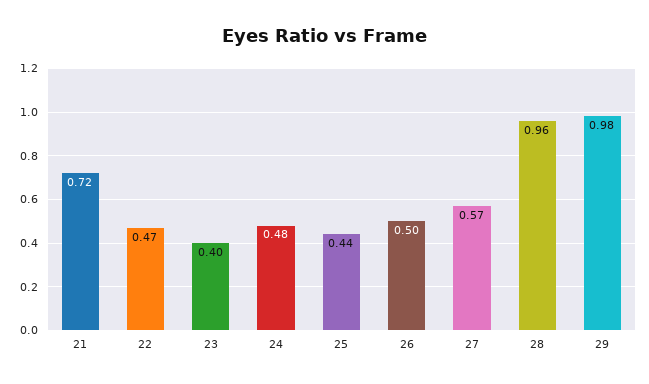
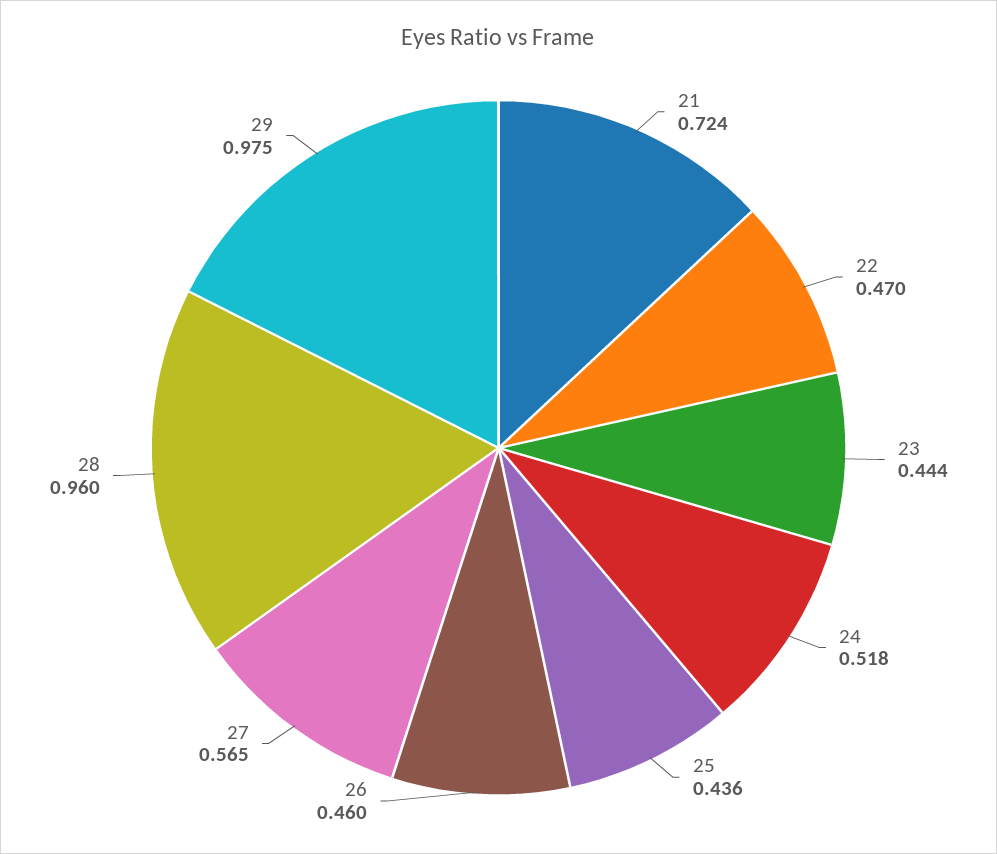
23: 0.4 -> 0.444
24: 0.48 -> 0.518
26: 0.5 -> 0.46

